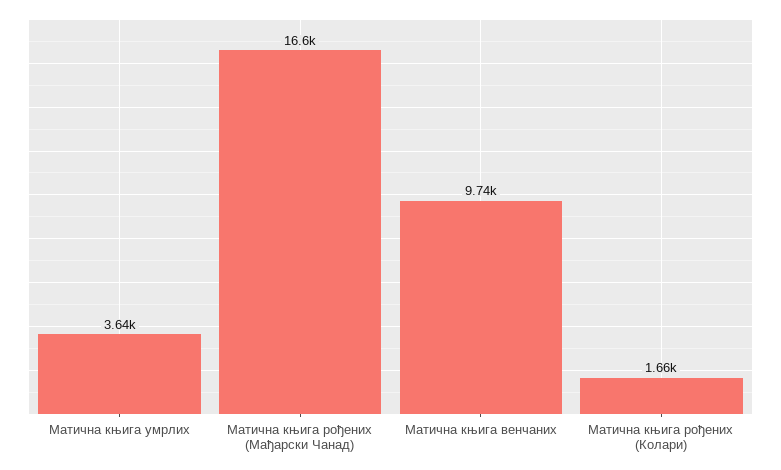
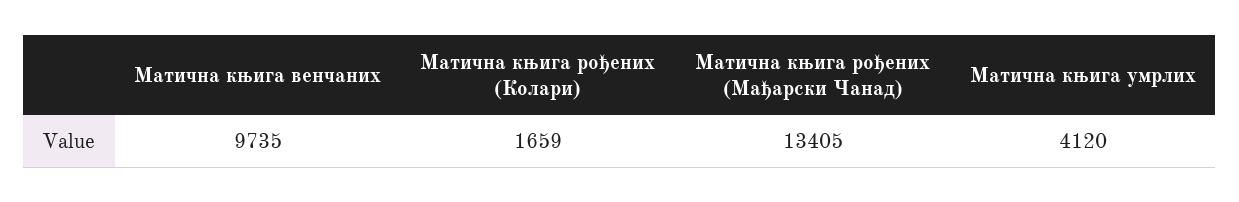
Матична књига умрлих: 3640 -> 4120
Матична књига рођених (Мађарски Чанад): 16600 -> 13405

